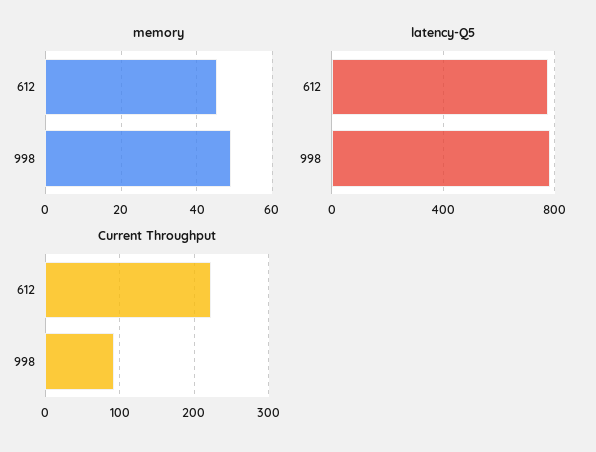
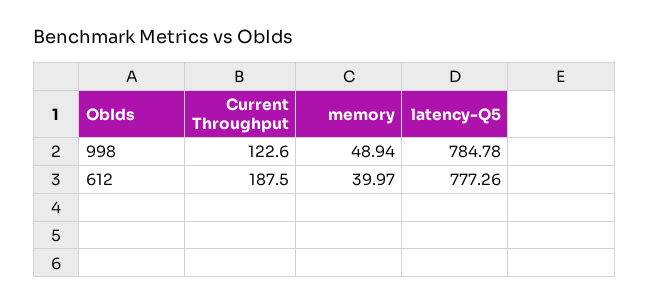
memory, 612: 46 -> 39.97
Current Throughput, 612: 220 -> 187.5
Current Throughput, 998: 90 -> 122.6

